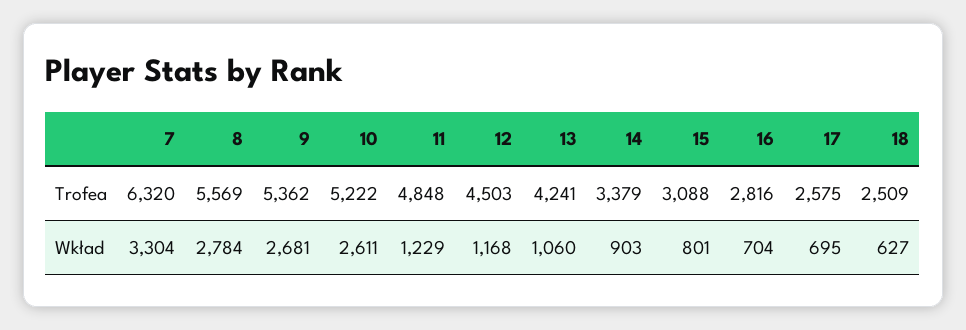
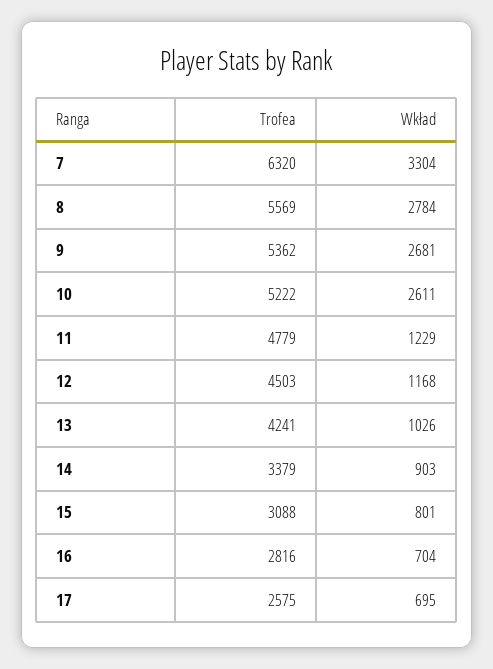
11, Trofea: 4848 -> 4779
18, Trofea: 2509 -> none
13, Wkład: 1060 -> 1026
18, Wkład: 627 -> none

